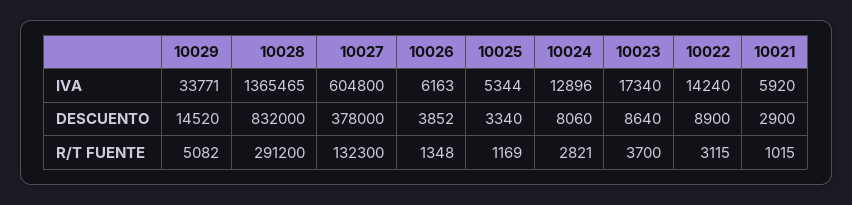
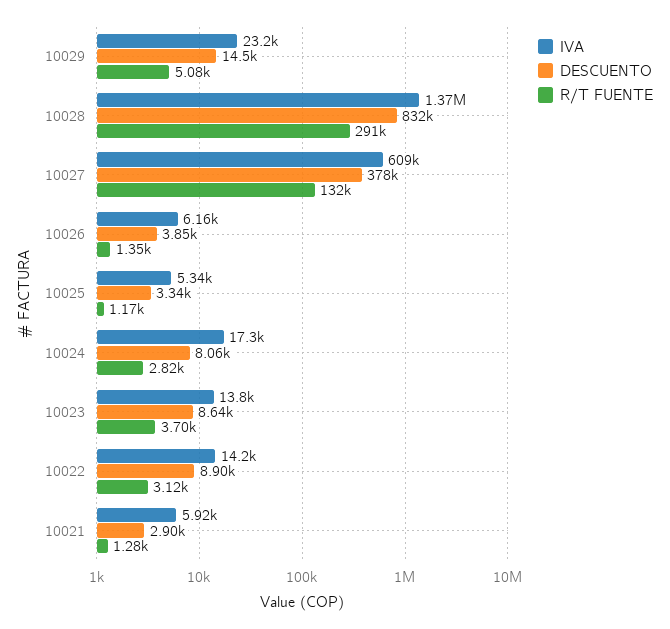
IVA, 10029: 33771 -> 23200
IVA, 10027: 604800 -> 609000
IVA, 10024: 12896 -> 17300
IVA, 10023: 17340 -> 13800
R/T FUENTE, 10021: 1015 -> 1280

